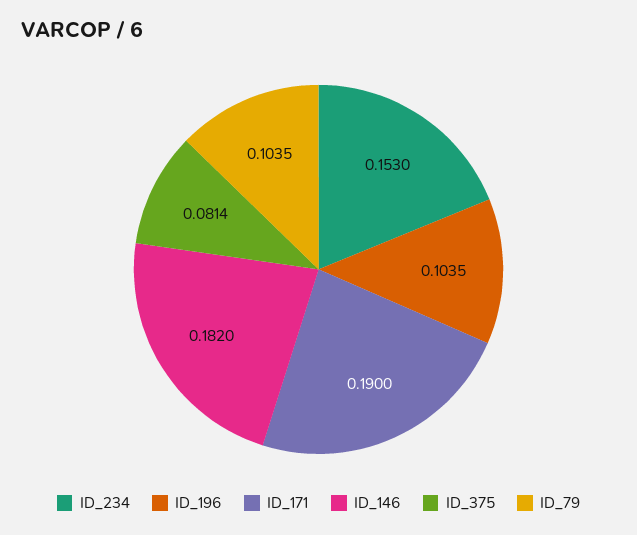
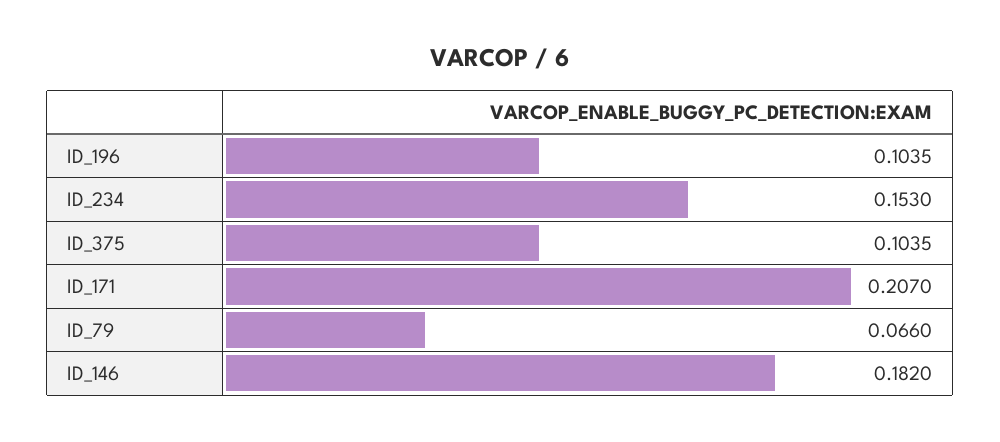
ID_171: 0.19 -> 0.207
ID_375: 0.0814 -> 0.1035
ID_79: 0.1035 -> 0.066

